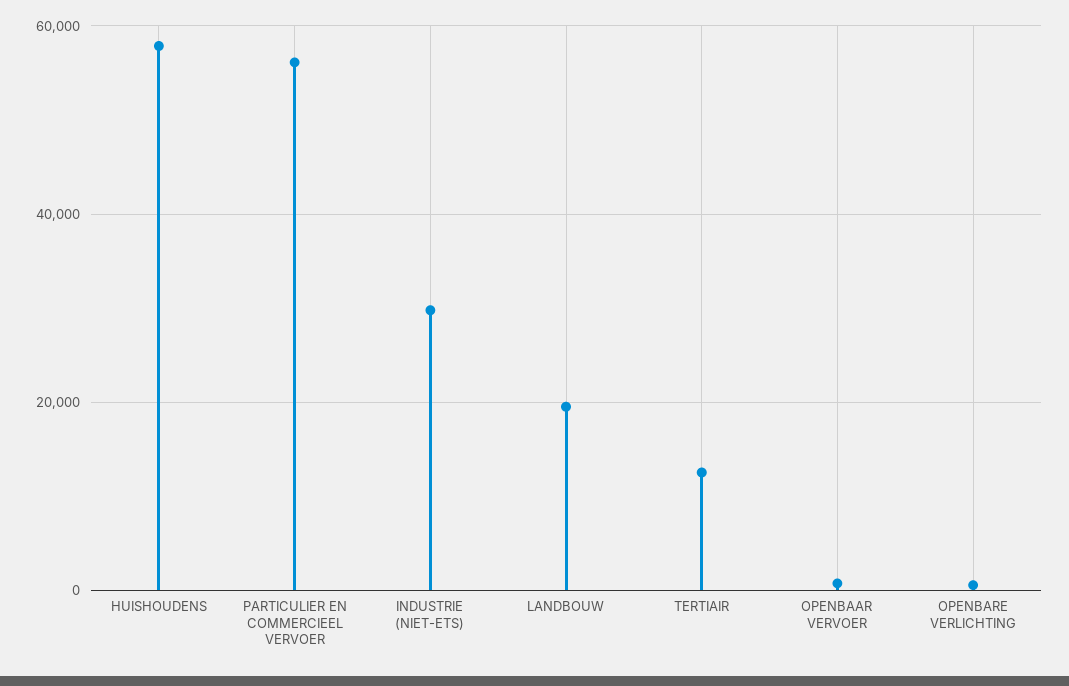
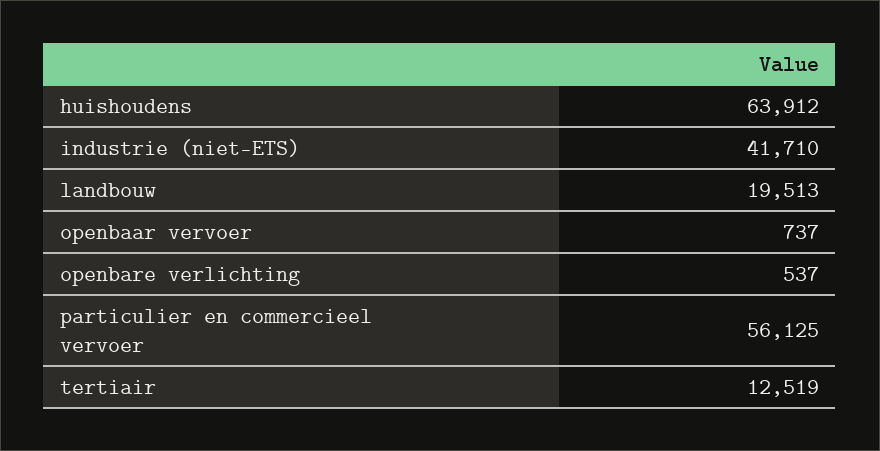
HUISHOUDENS: 58000 -> 63912
INDUSTRIE (NIET-ETS): 30000 -> 41710

